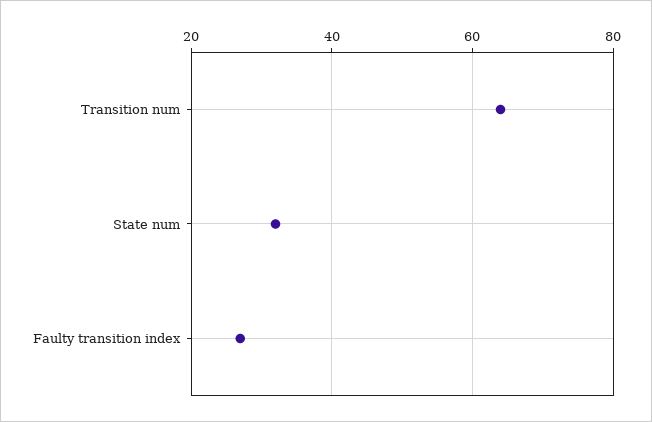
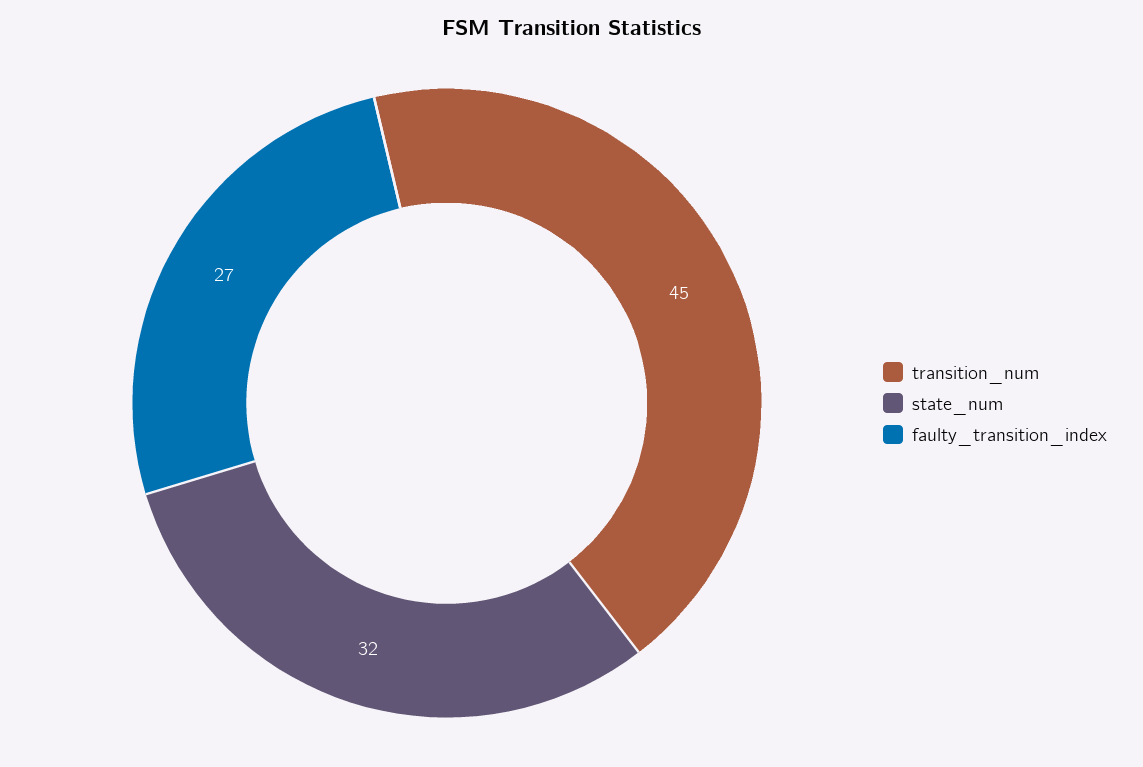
Transition num: 65 -> 45

